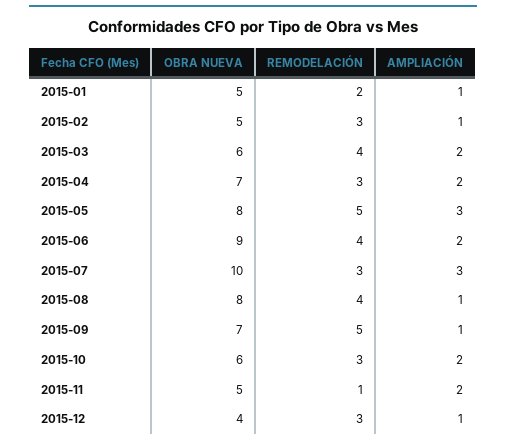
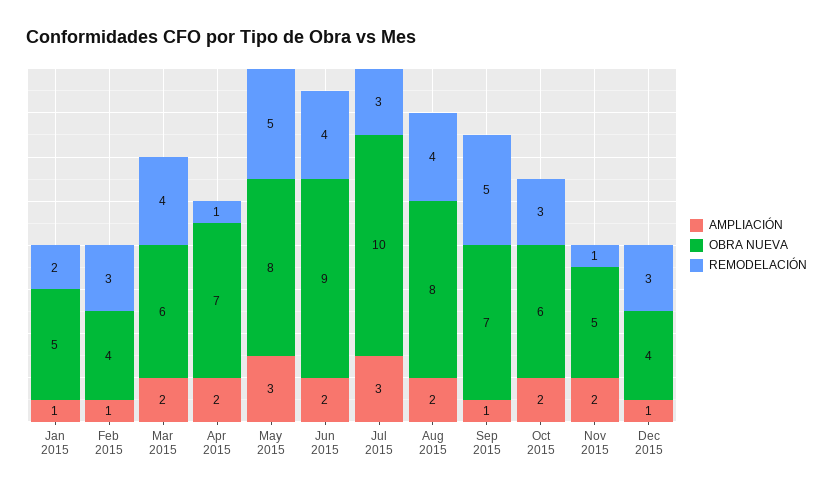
OBRA NUEVA, 2015-02: 5 -> 4
REMODELACIÓN, 2015-04: 3 -> 1
AMPLIACIÓN, 2015-08: 1 -> 2

